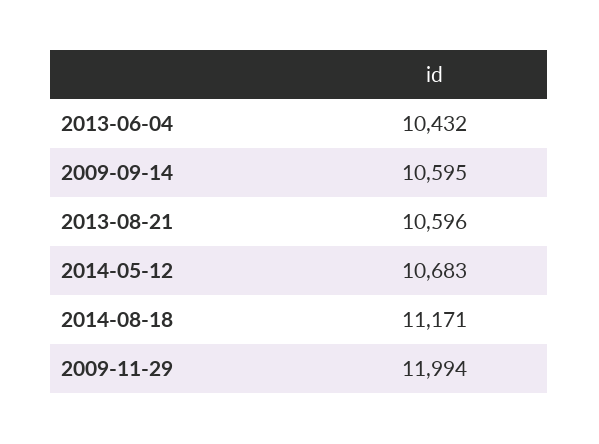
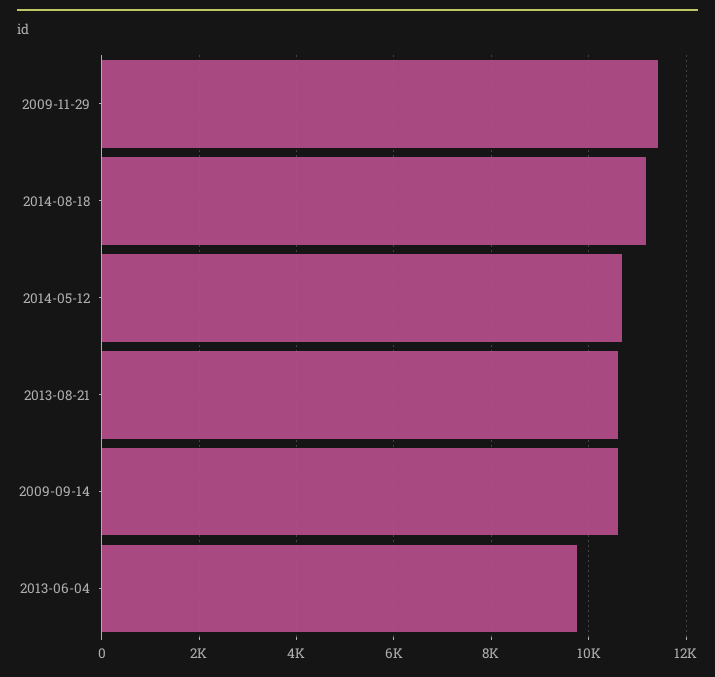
2013-06-04: 10432 -> 9800
2009-11-29: 11994 -> 11400

